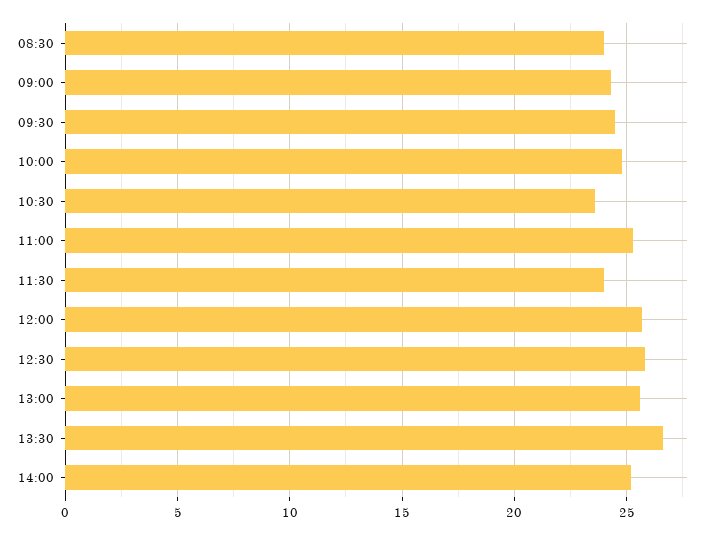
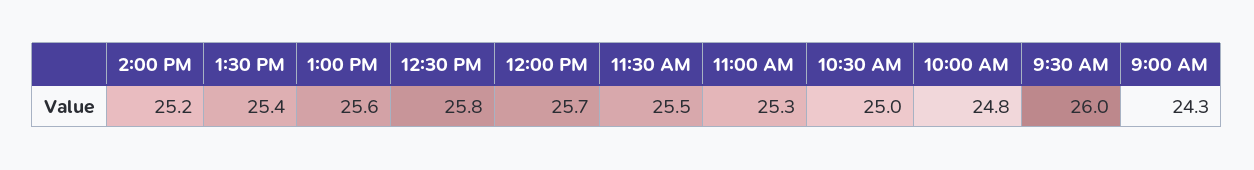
08:30: 24 -> none
09:30: 24.5 -> 26
10:30: 23.5 -> 25
11:30: 24 -> 25.5
13:30: 26.5 -> 25.4

